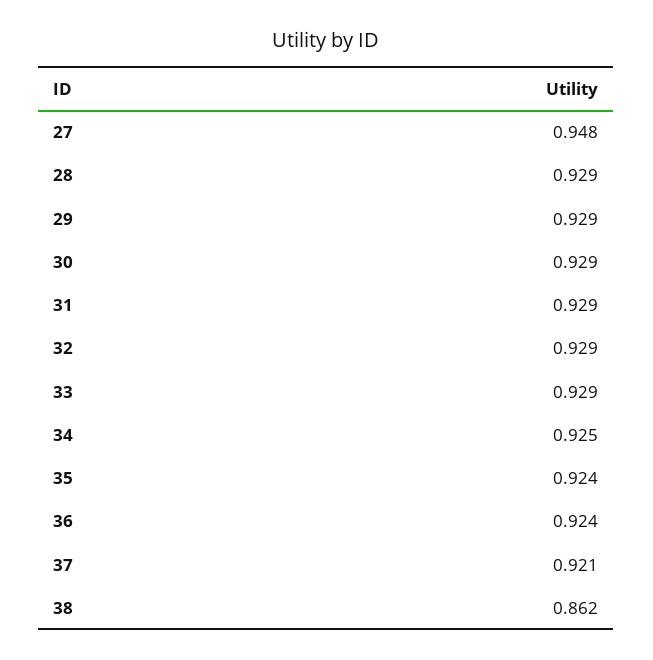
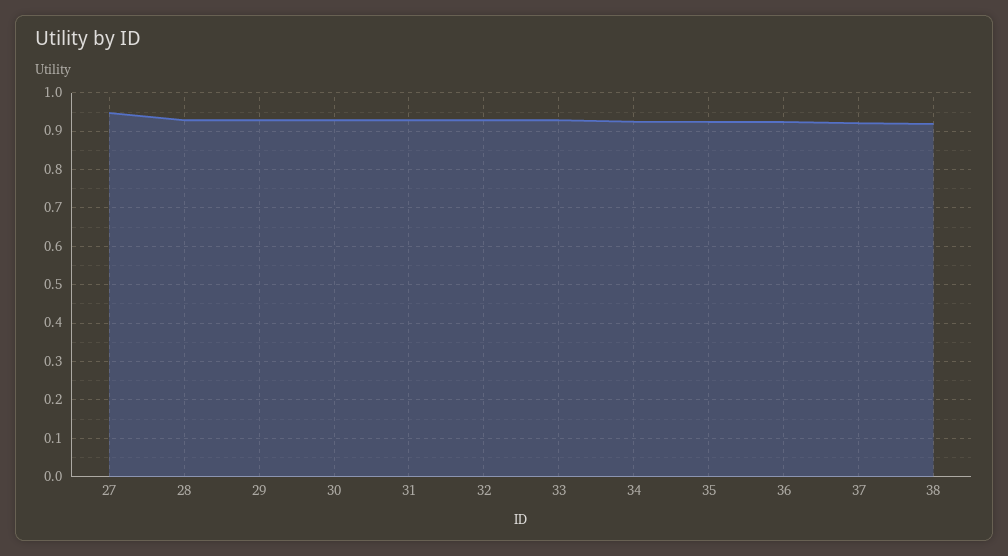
38: 0.862 -> 0.92

